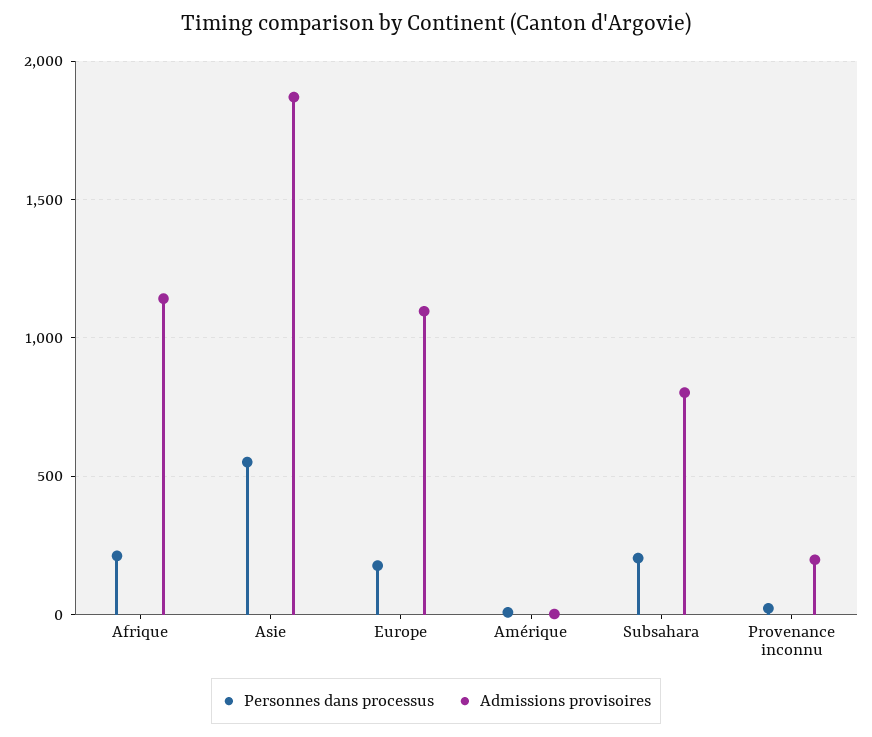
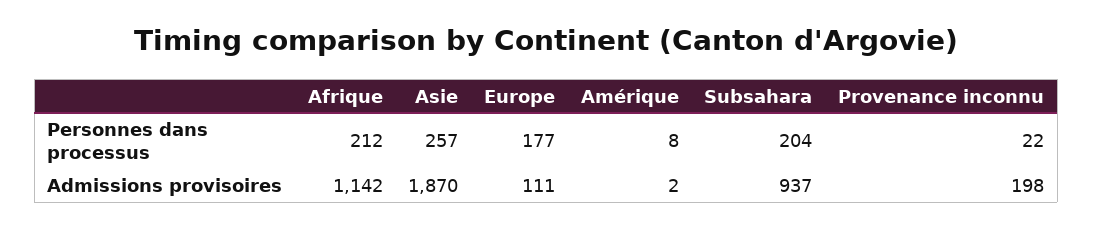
Personnes dans processus, Asie: 550 -> 257
Admissions provisoires, Europe: 1100 -> 111
Admissions provisoires, Subsahara: 800 -> 937

